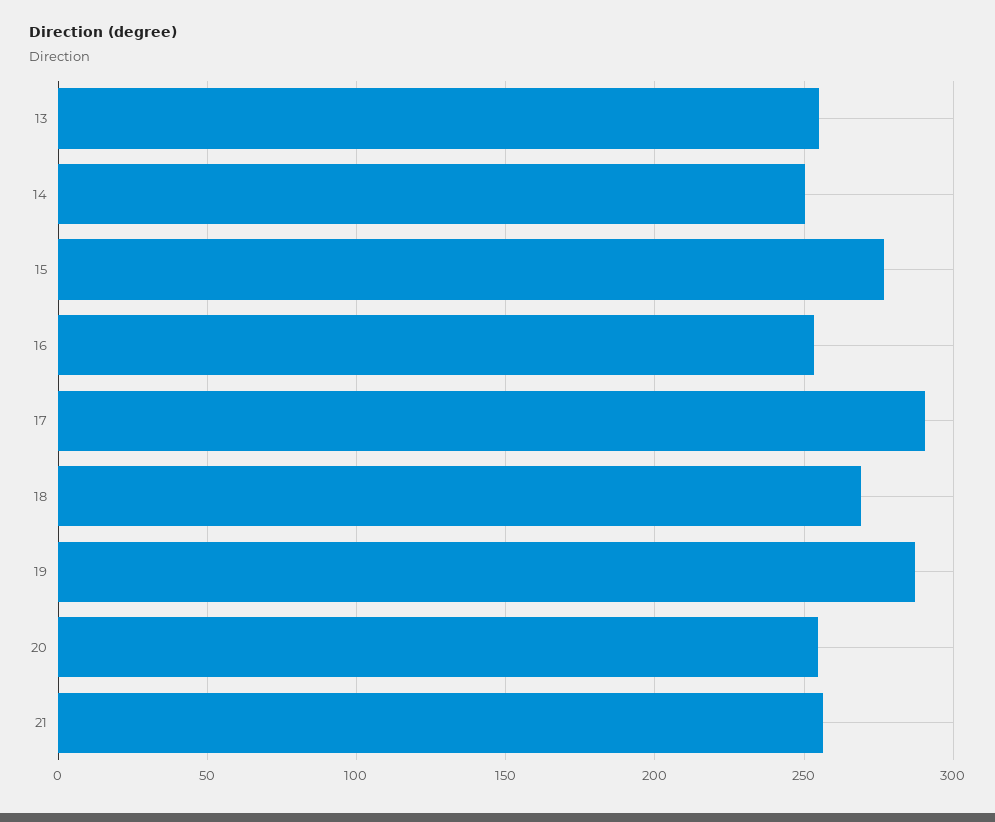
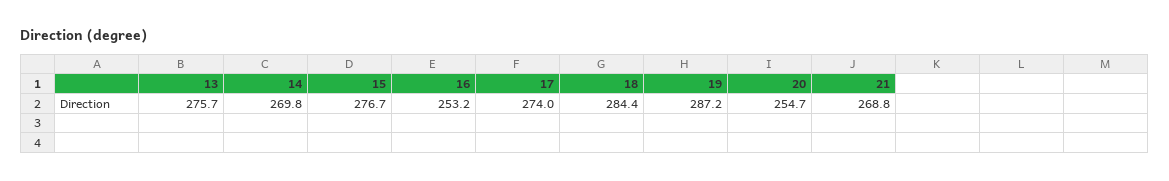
13: 255 -> 275.7
14: 250 -> 269.8
17: 290 -> 274
18: 270 -> 284.4
21: 255 -> 268.8

